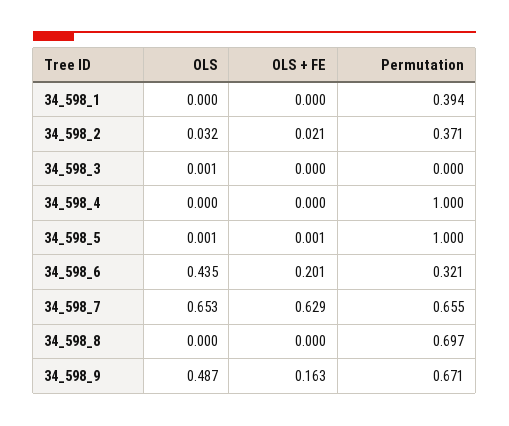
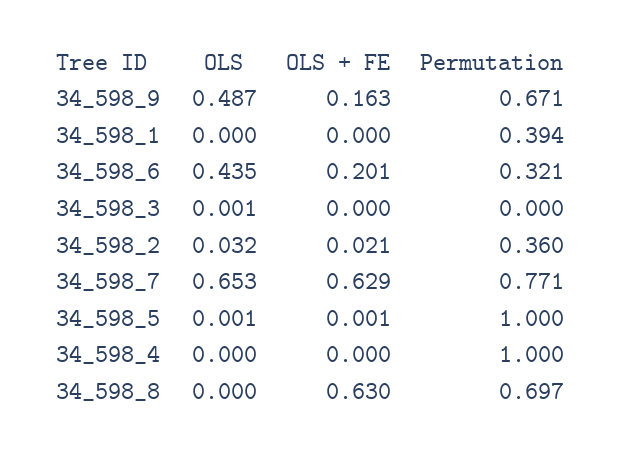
Permutation, 34_598_2: 0.371 -> 0.36
Permutation, 34_598_7: 0.655 -> 0.771
OLS + FE, 34_598_8: 0 -> 0.63

